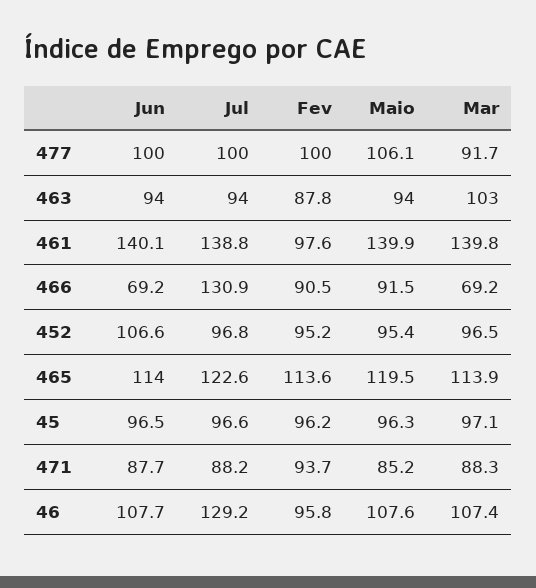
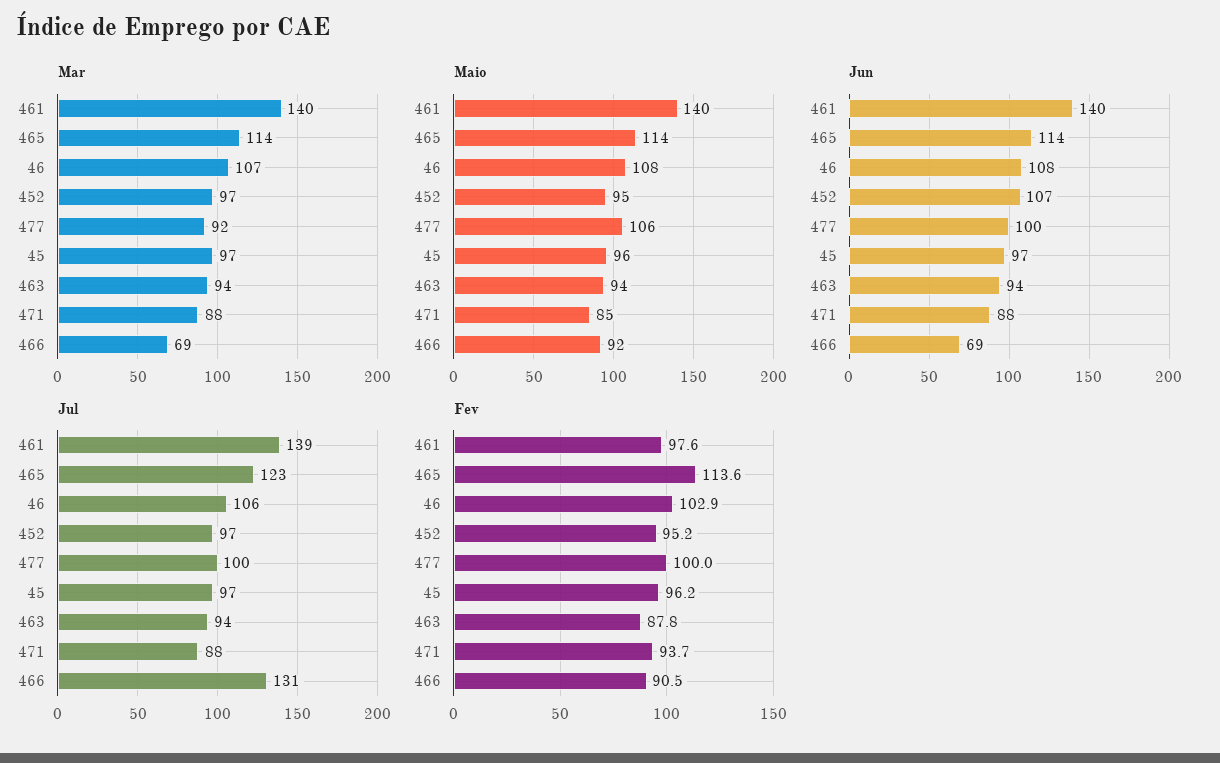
Mar, 463: 103 -> 94
Maio, 465: 119.5 -> 114
Jul, 46: 129.2 -> 106
Fev, 46: 95.8 -> 102.9

